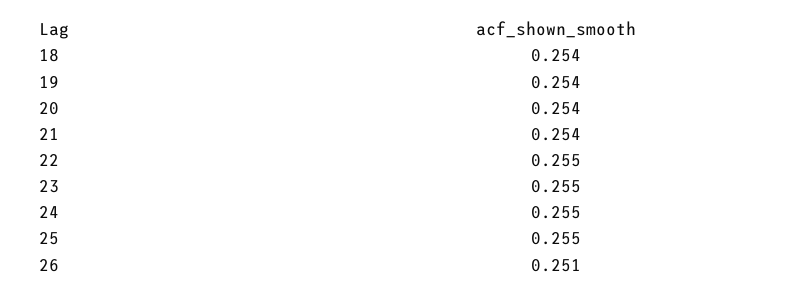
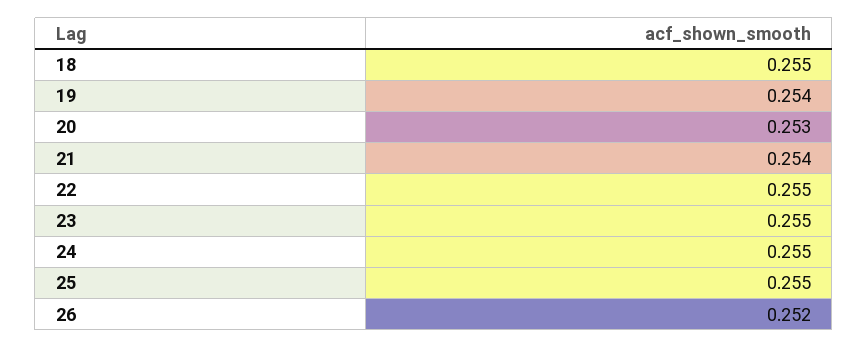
18: 0.254 -> 0.255
20: 0.254 -> 0.253
26: 0.251 -> 0.252

